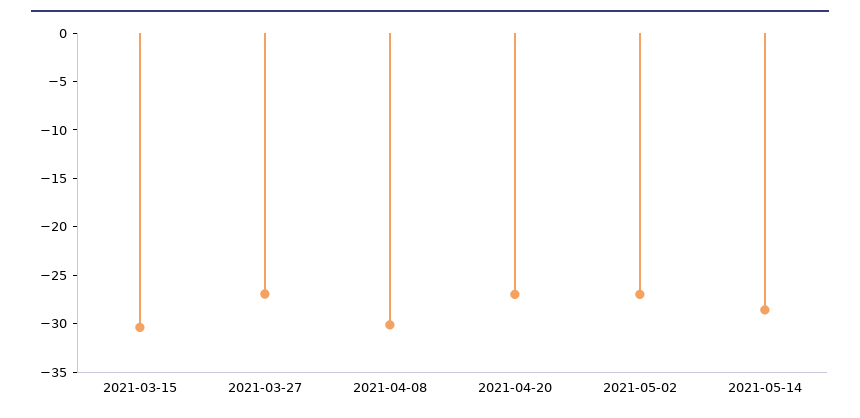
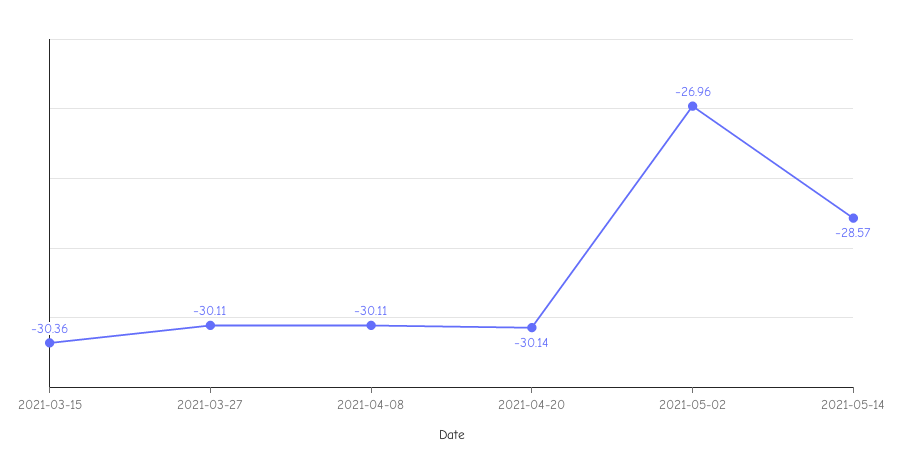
2021-03-27: -27 -> -30.11
2021-04-20: -27 -> -30.14

